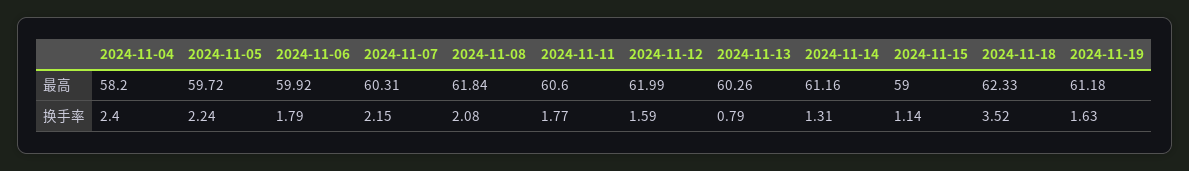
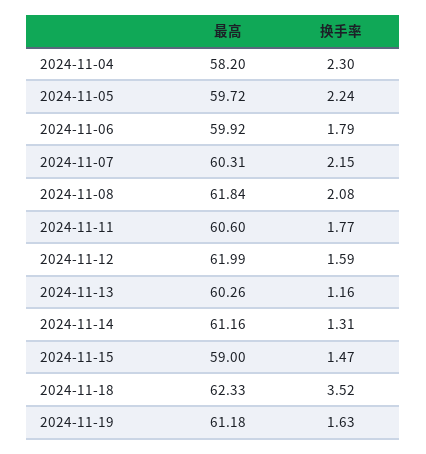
2024-11-04, 换手率: 2.4 -> 2.3
2024-11-13, 换手率: 0.79 -> 1.16
2024-11-15, 换手率: 1.14 -> 1.47

